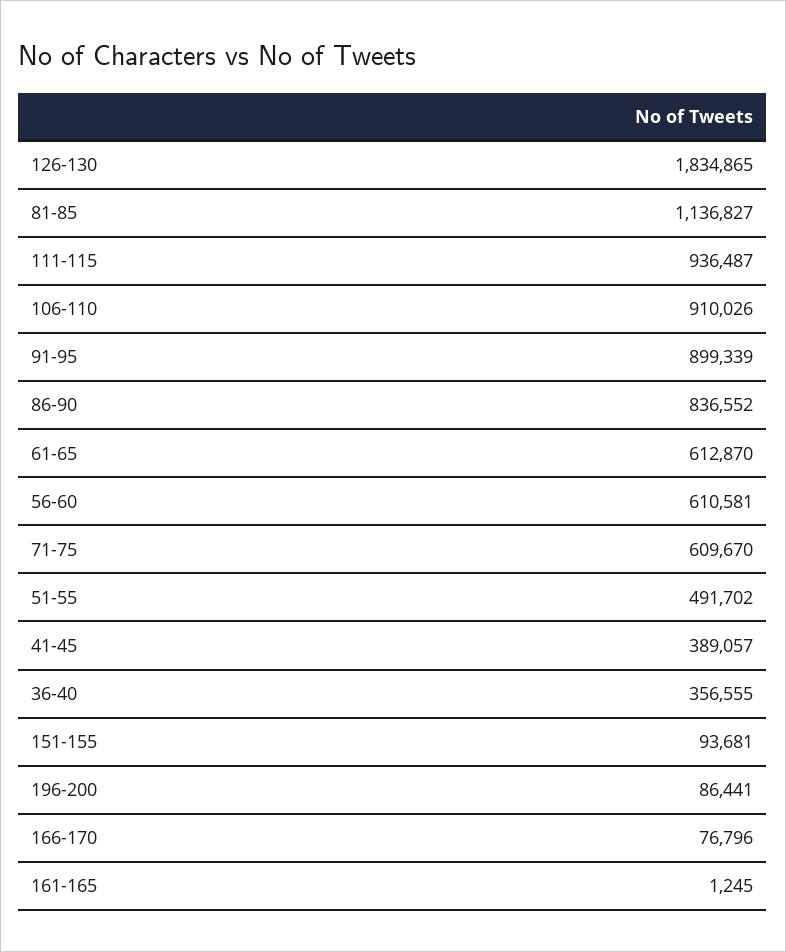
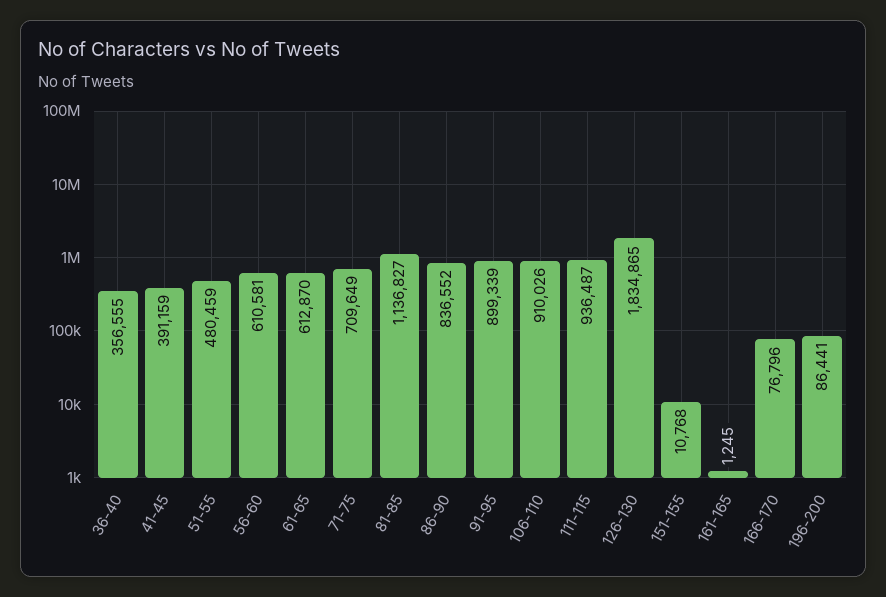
71-75: 609670 -> 709649
51-55: 491702 -> 480459
41-45: 389057 -> 391159
151-155: 93681 -> 10768

